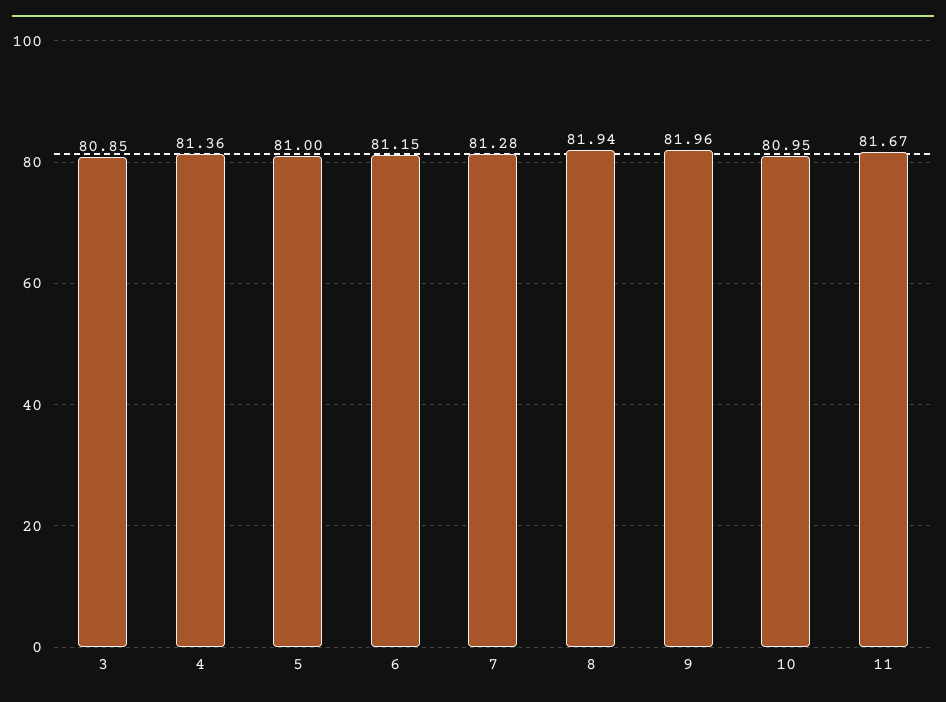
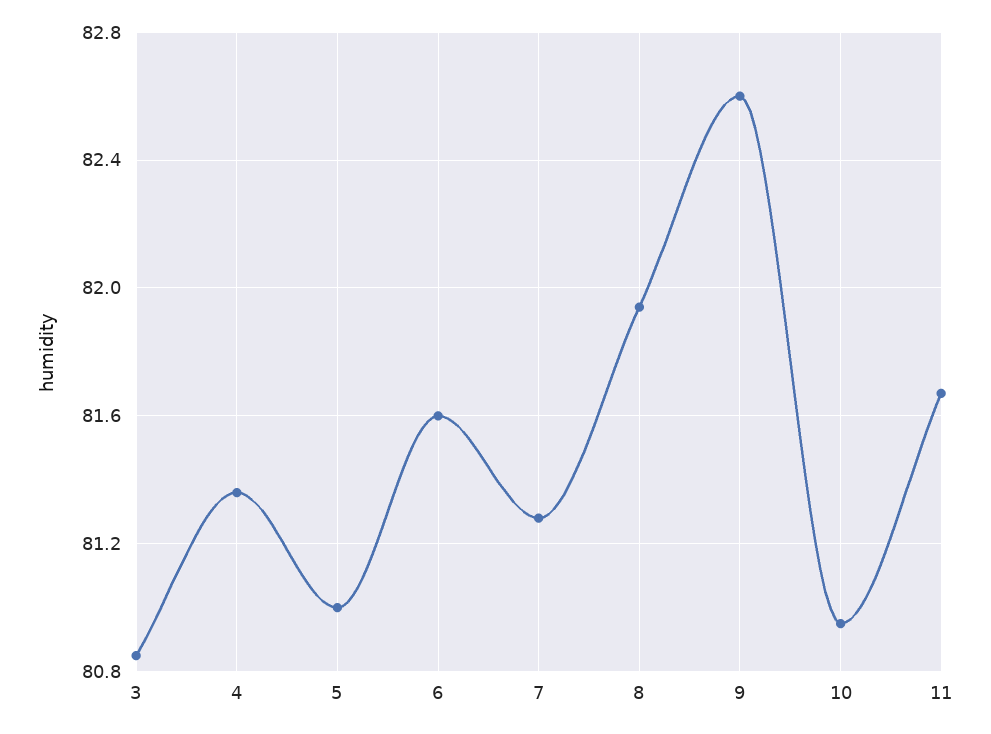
6: 81.15 -> 81.6
9: 81.96 -> 82.6

